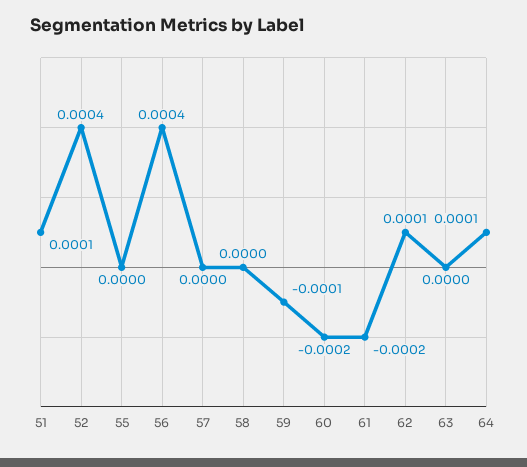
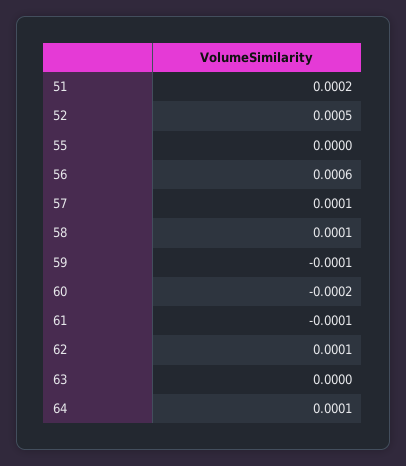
51: 0.0001 -> 0.0002
52: 0.0004 -> 0.0005
56: 0.0004 -> 0.0006
57: 0 -> 0.0001
58: 0 -> 0.0001
61: -0.0002 -> -0.0001

